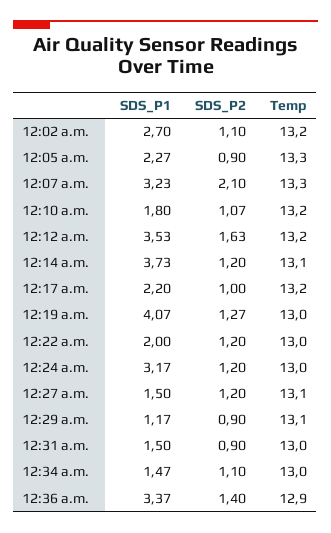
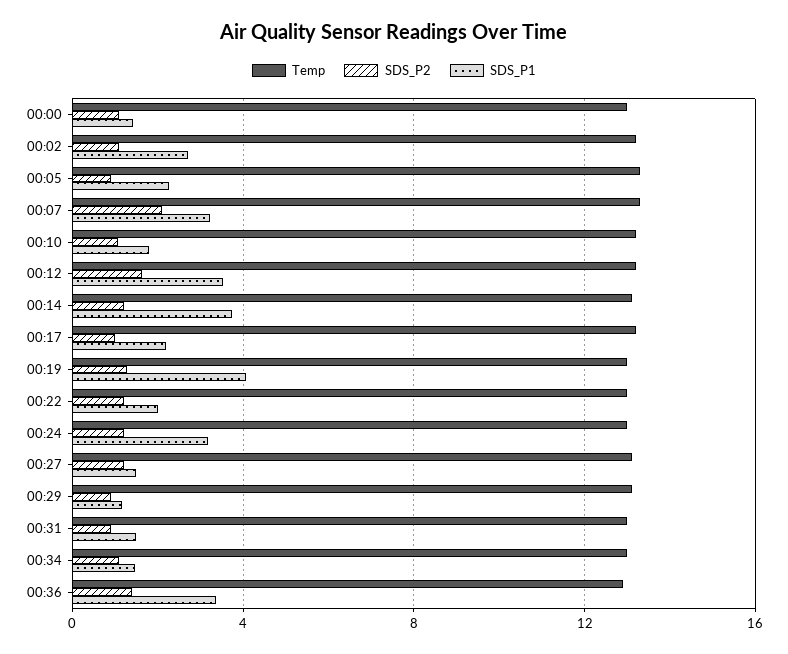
Temp, 00:00: none -> 13
SDS_P2, 00:00: none -> 1
SDS_P1, 00:00: none -> 1.5

